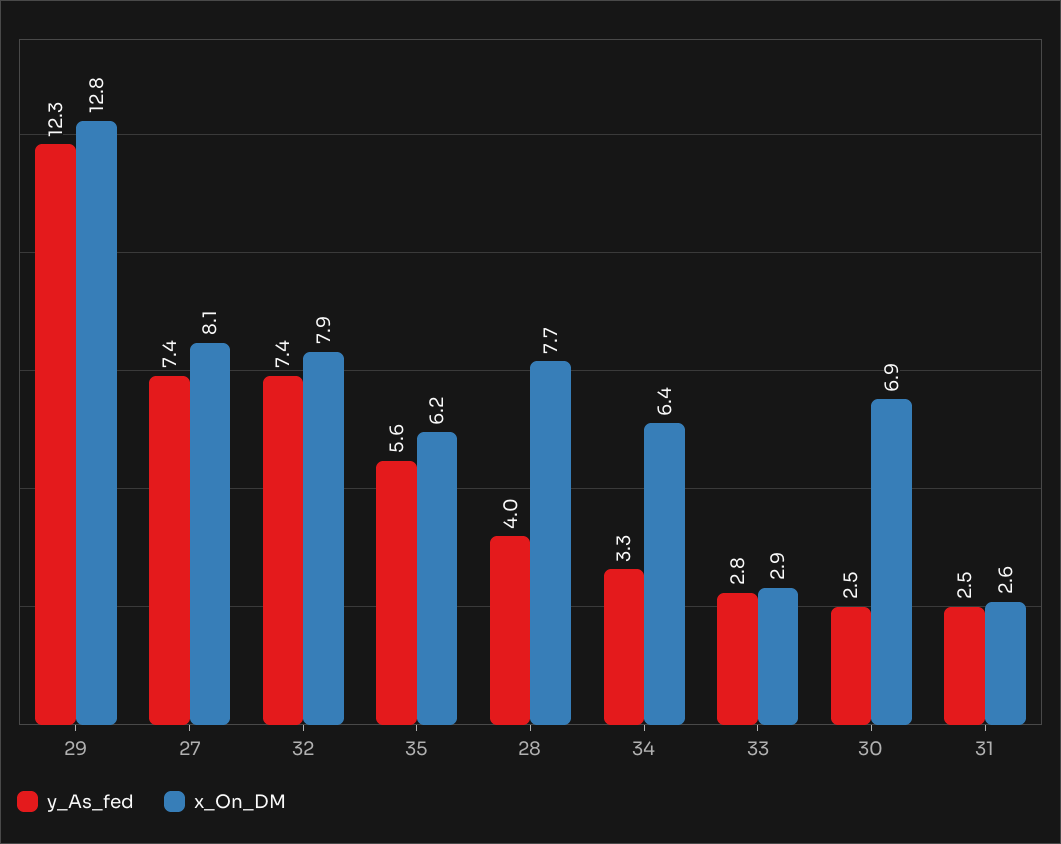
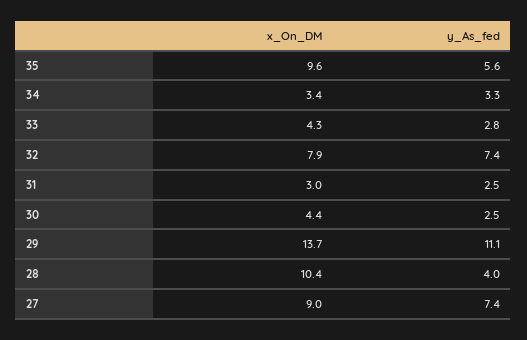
y_As_fed, 29: 12.3 -> 11.1
x_On_DM, 29: 12.8 -> 13.7
x_On_DM, 27: 8.1 -> 9
x_On_DM, 35: 6.2 -> 9.6
x_On_DM, 28: 7.7 -> 10.4
x_On_DM, 34: 6.4 -> 3.4
x_On_DM, 33: 2.9 -> 4.3
x_On_DM, 30: 6.9 -> 4.4
x_On_DM, 31: 2.6 -> 3

